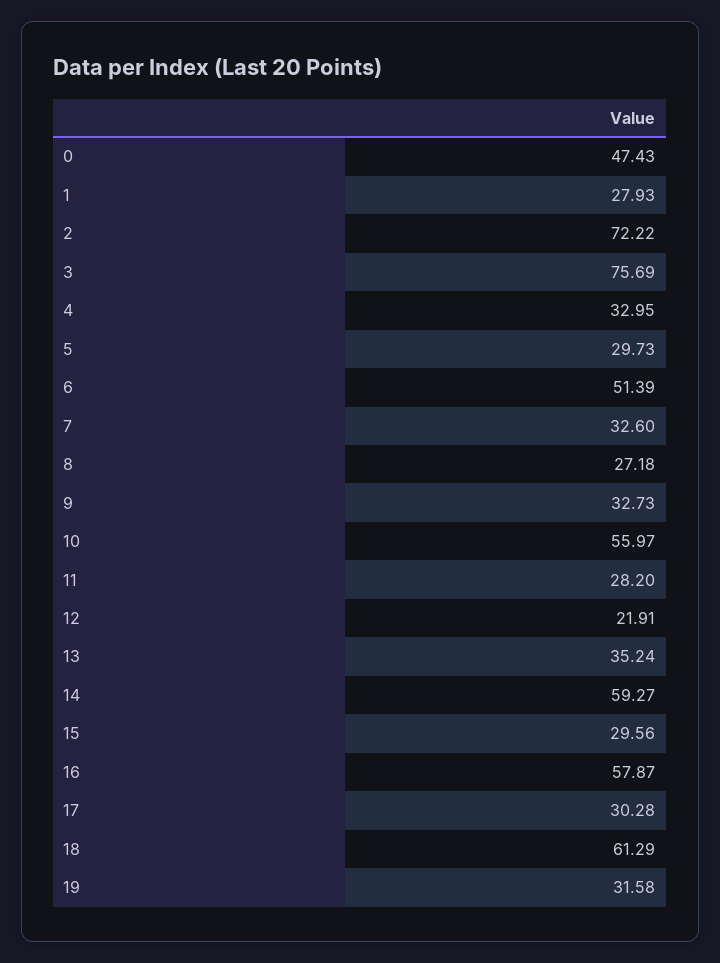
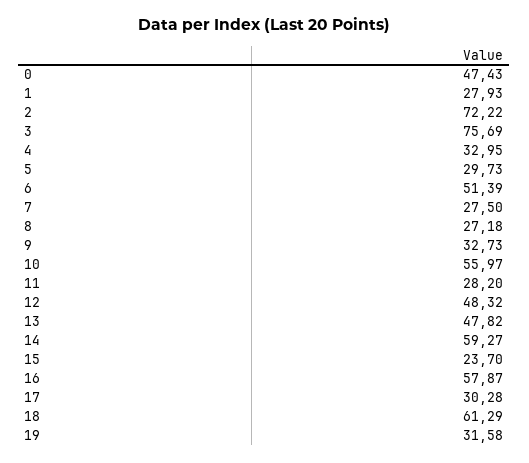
7: 32.6 -> 27.5
12: 21.91 -> 48.32
13: 35.24 -> 47.82
15: 29.56 -> 23.7

